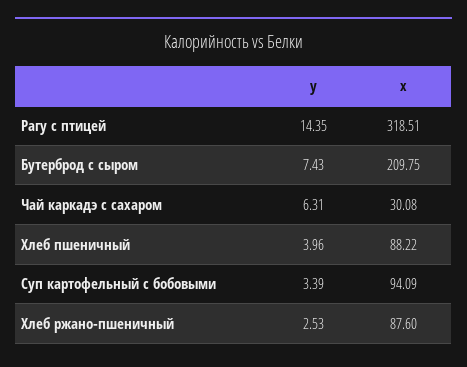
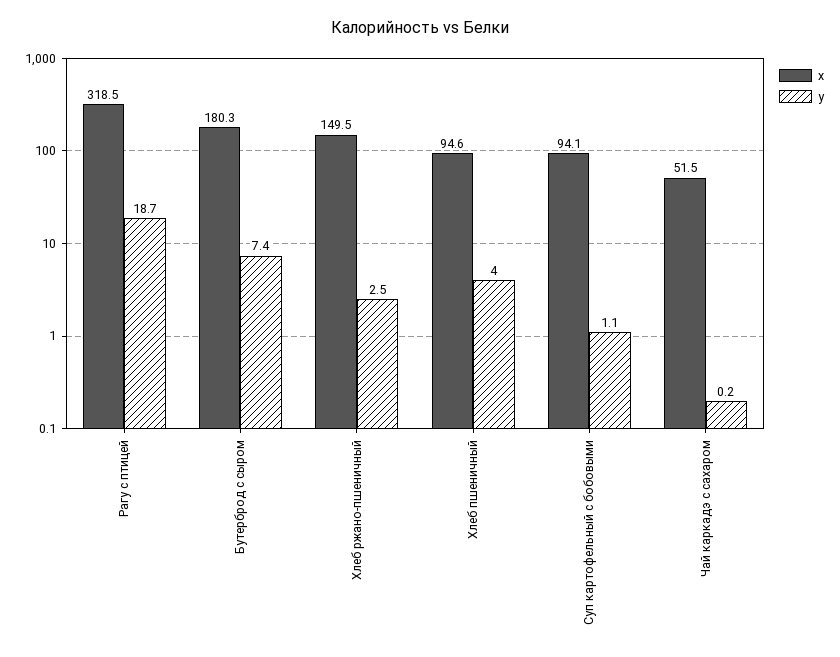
y, Рагу с птицей: 14.35 -> 18.7
x, Бутерброд с сыром: 209.75 -> 180.3
y, Чай каркадэ с сахаром: 6.31 -> 0.2
x, Чай каркадэ с сахаром: 30.08 -> 51.5
x, Хлеб пшеничный: 88.22 -> 94.6
y, Суп картофельный с бобовыми: 3.39 -> 1.1
x, Хлеб ржано-пшеничный: 87.6 -> 149.5

